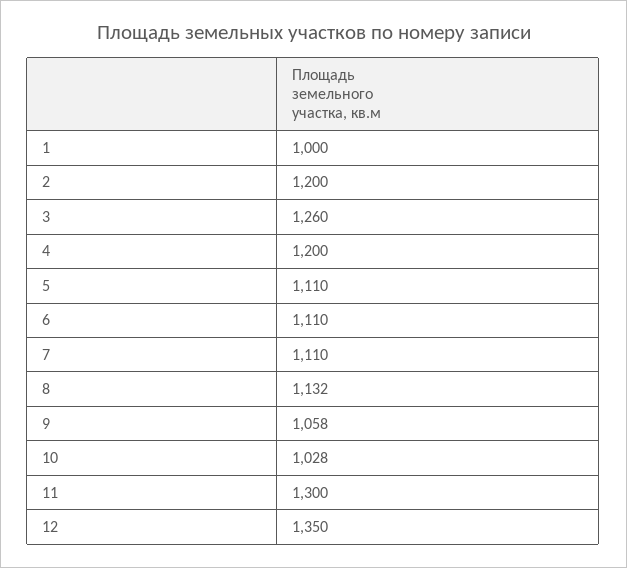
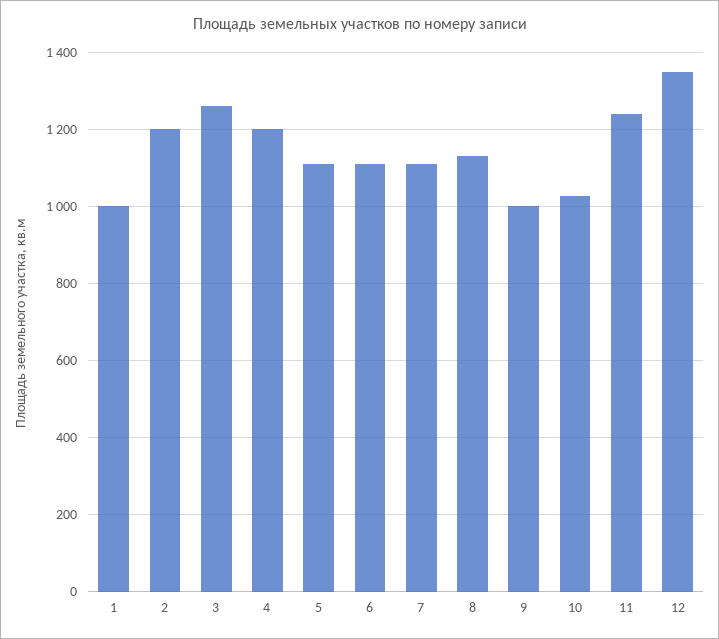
9: 1058 -> 1000
11: 1300 -> 1240

